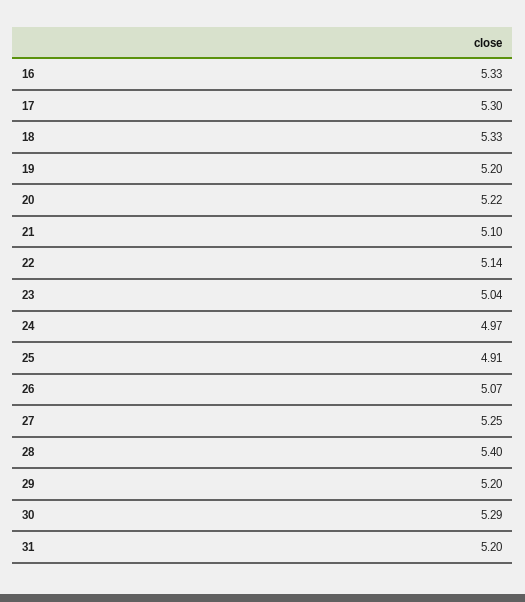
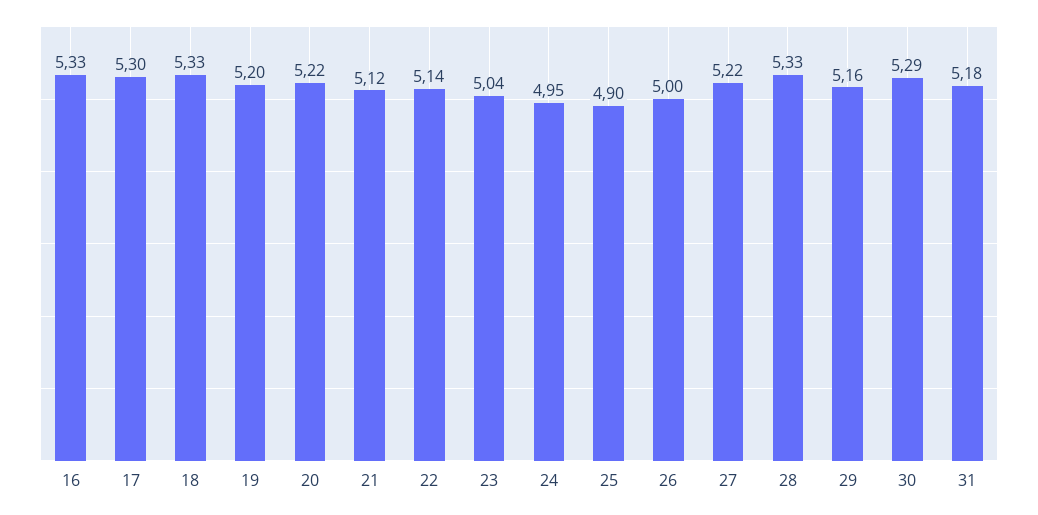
21: 5.1 -> 5.12
24: 4.97 -> 4.95
25: 4.91 -> 4.9
26: 5.07 -> 5
27: 5.25 -> 5.22
28: 5.4 -> 5.33
29: 5.2 -> 5.16
31: 5.2 -> 5.18

